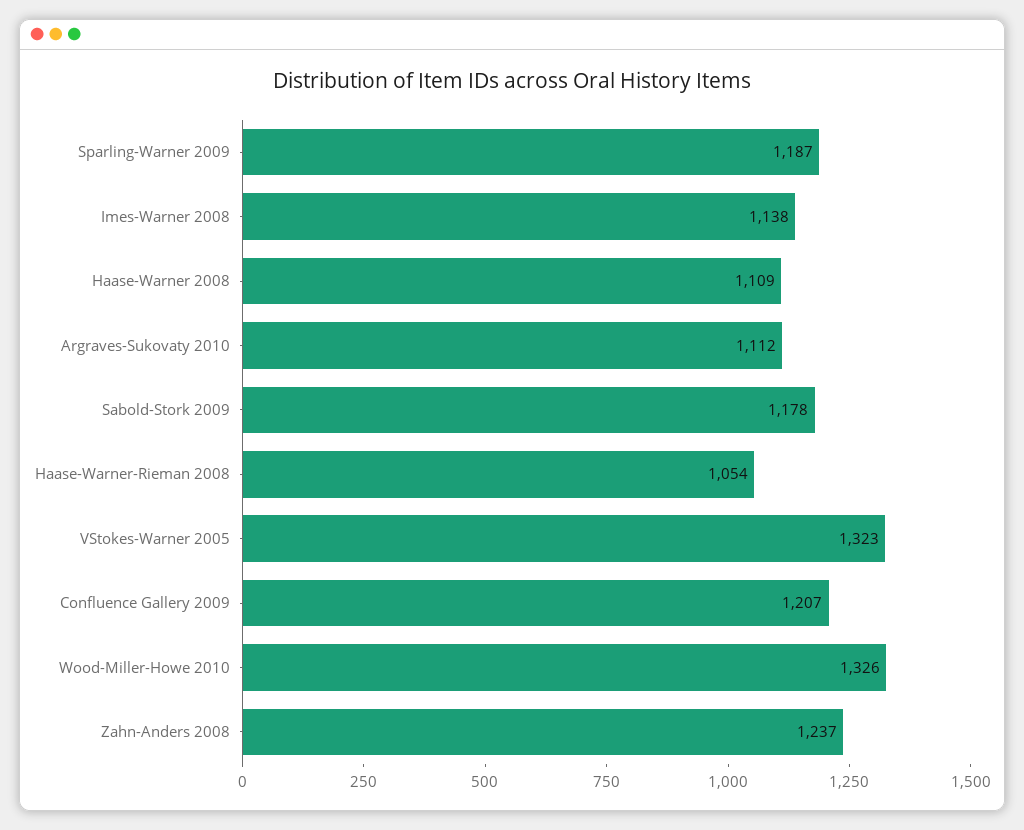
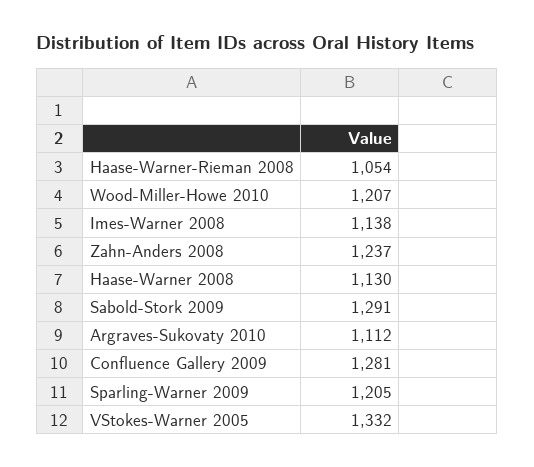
Sparling-Warner 2009: 1187 -> 1205
Haase-Warner 2008: 1109 -> 1130
Sabold-Stork 2009: 1178 -> 1291
VStokes-Warner 2005: 1323 -> 1332
Confluence Gallery 2009: 1207 -> 1281
Wood-Miller-Howe 2010: 1326 -> 1207

